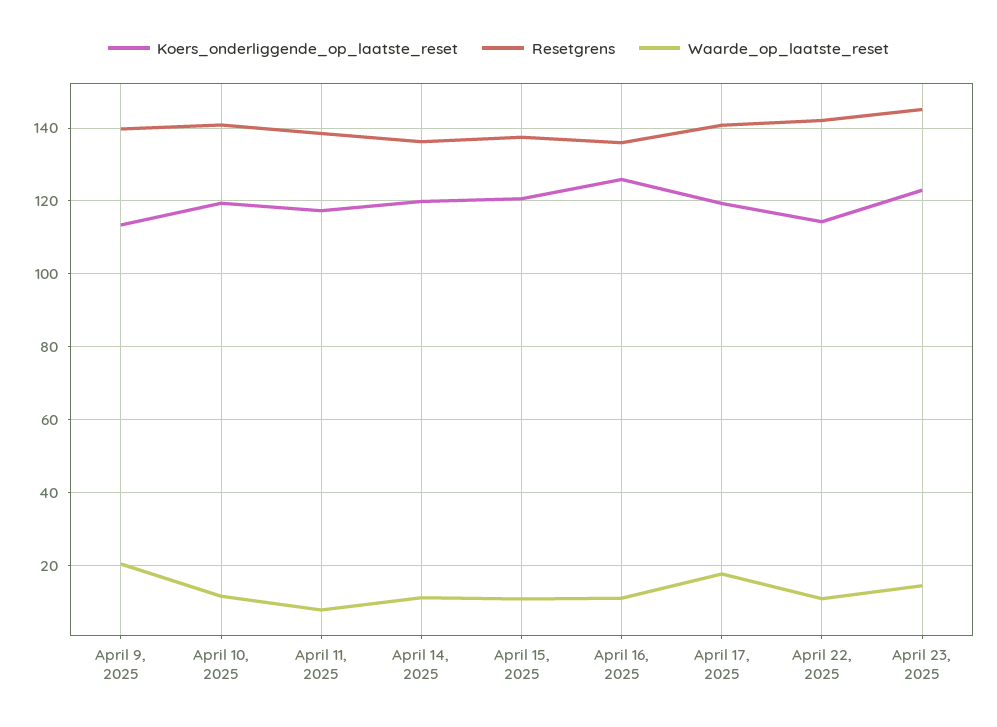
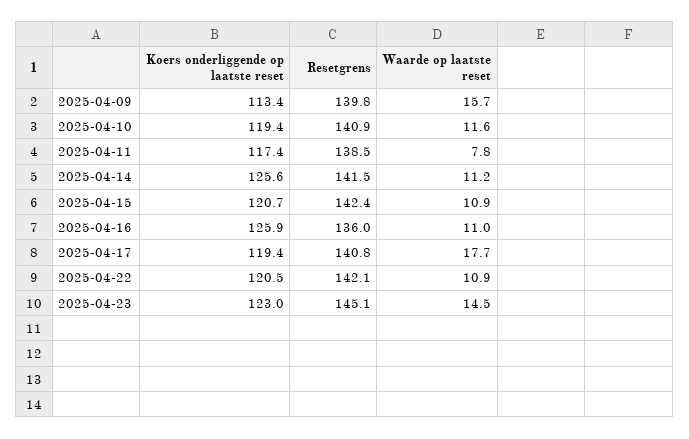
Waarde_op_laatste_reset, April 9, 2025: 20 -> 15.7
Koers_onderliggende_op_laatste_reset, April 14, 2025: 120 -> 125.6
Resetgrens, April 14, 2025: 136 -> 141.5
Resetgrens, April 15, 2025: 138 -> 142.4
Koers_onderliggende_op_laatste_reset, April 22, 2025: 114 -> 120.5

